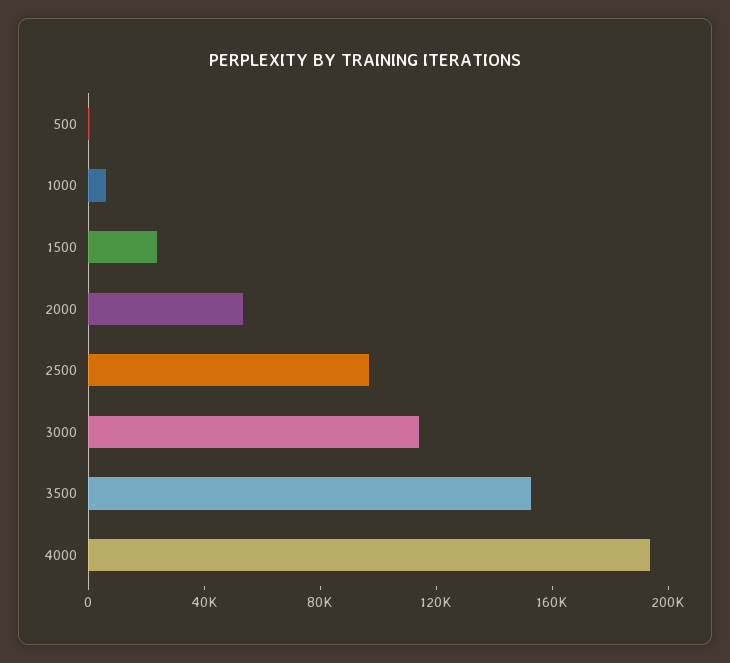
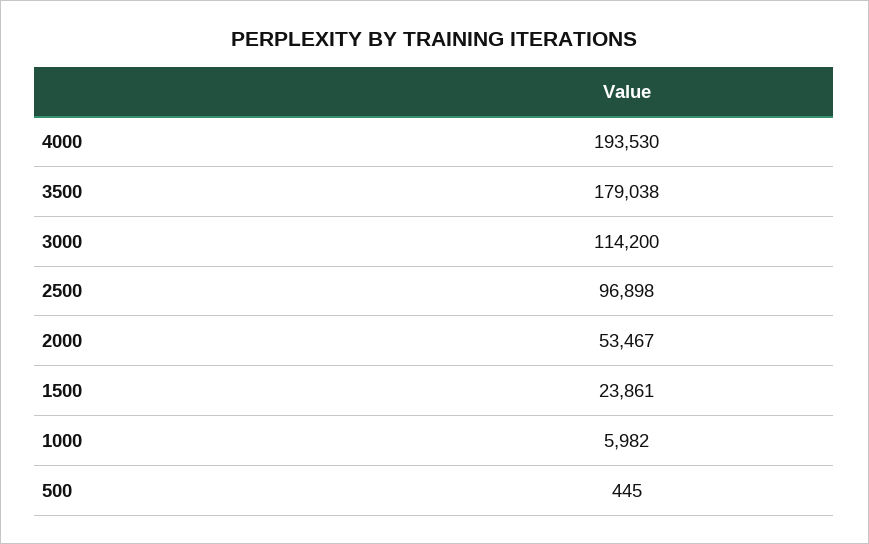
3500: 150000 -> 179038

